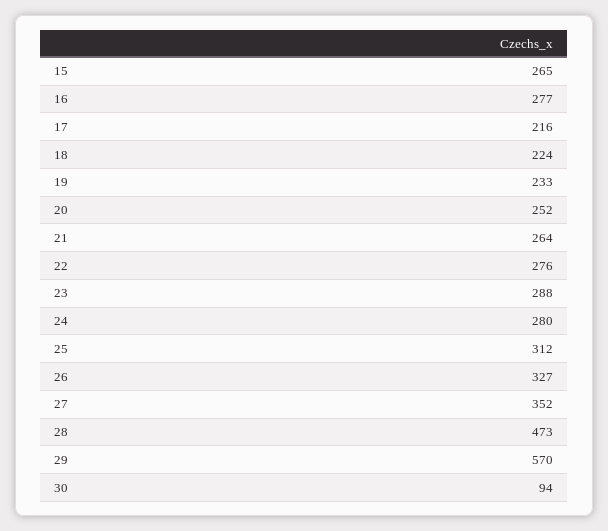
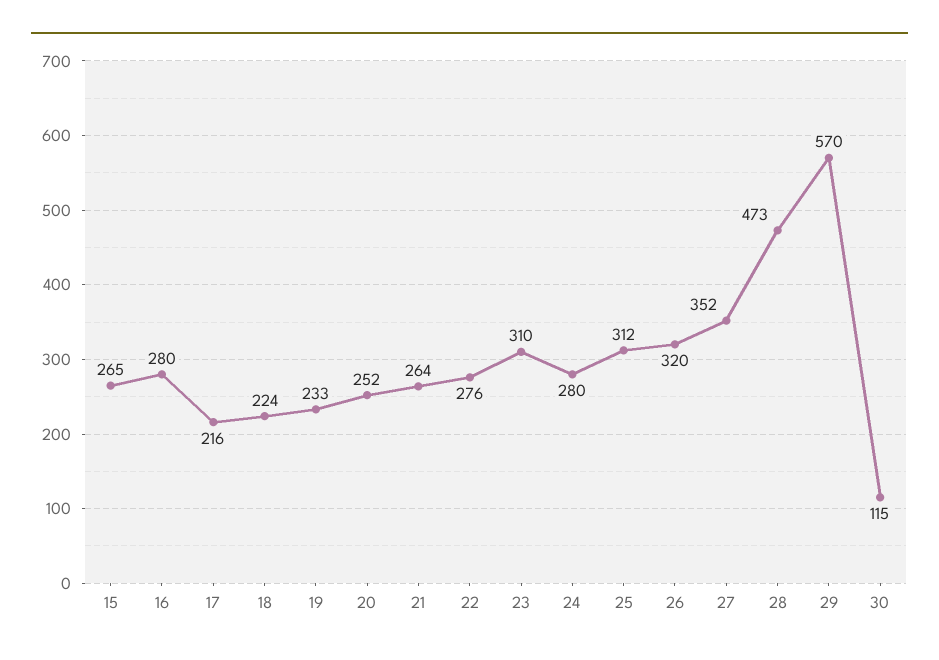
16: 277 -> 280
23: 288 -> 310
26: 327 -> 320
30: 94 -> 115

